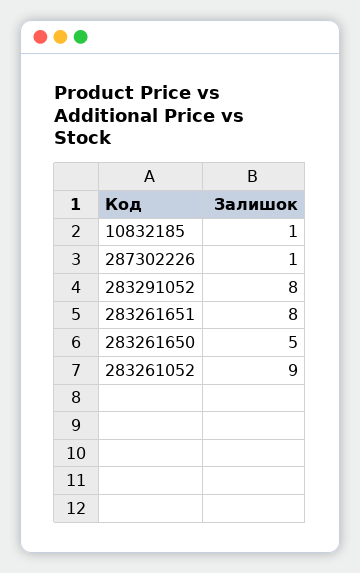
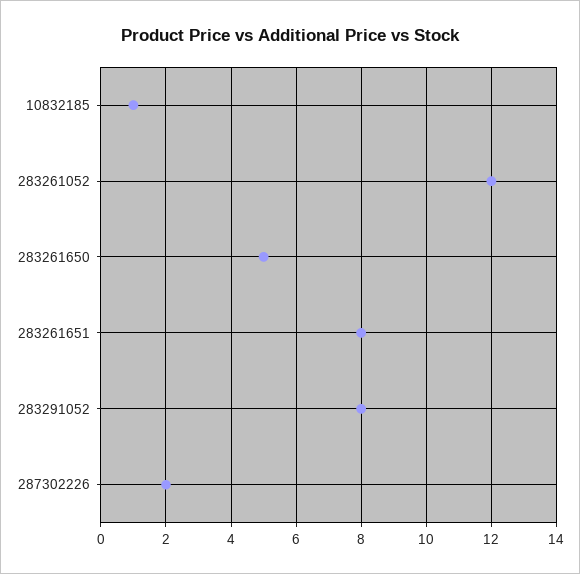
287302226: 1 -> 2
283261052: 9 -> 12

